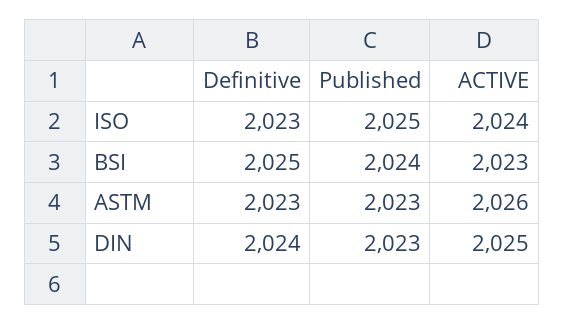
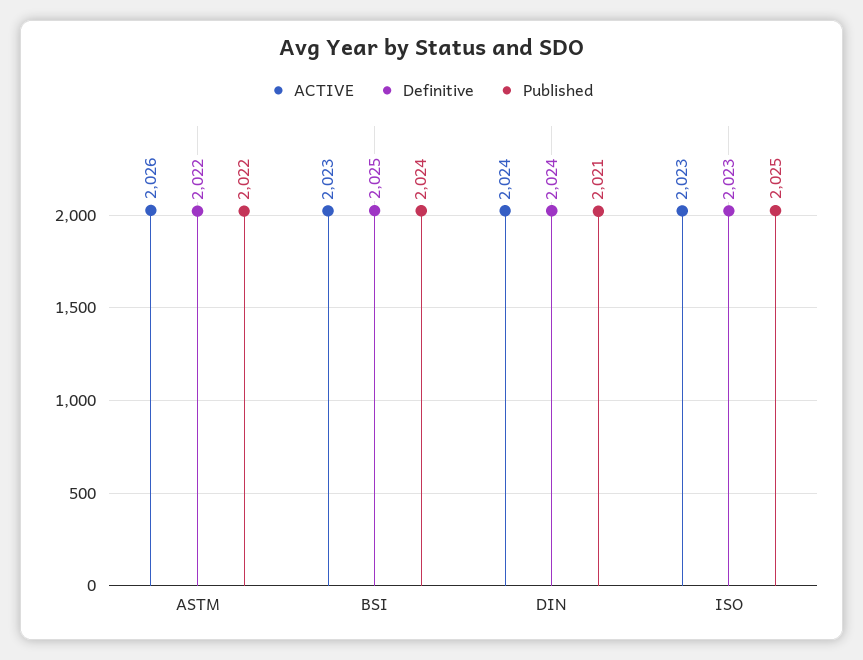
ACTIVE, ISO: 2024 -> 2023
Definitive, ASTM: 2023 -> 2022
Published, ASTM: 2023 -> 2022
Published, DIN: 2023 -> 2021
ACTIVE, DIN: 2025 -> 2024

